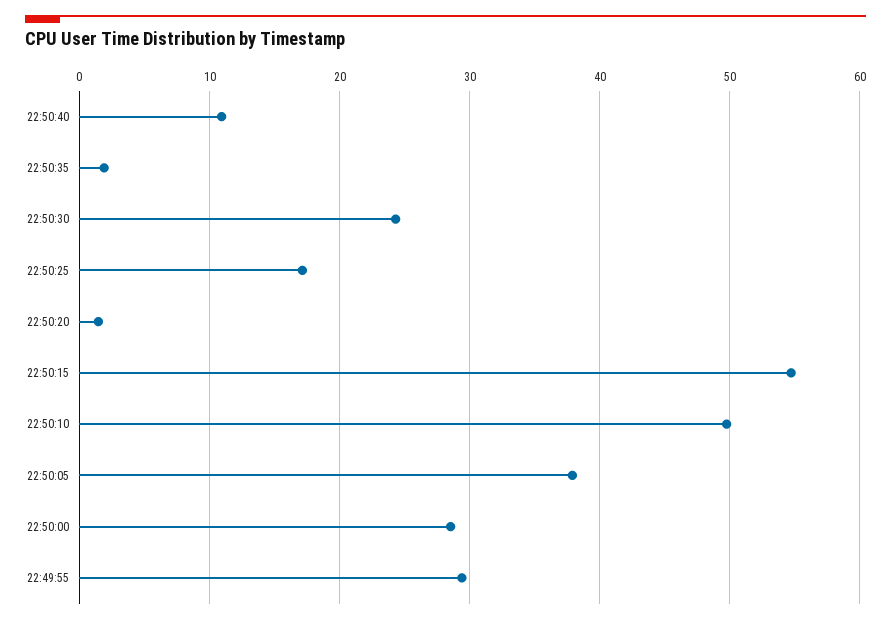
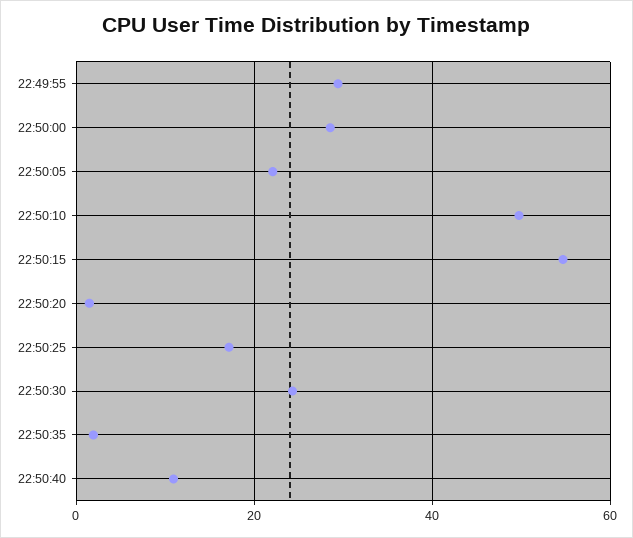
22:50:05: 38 -> 22

